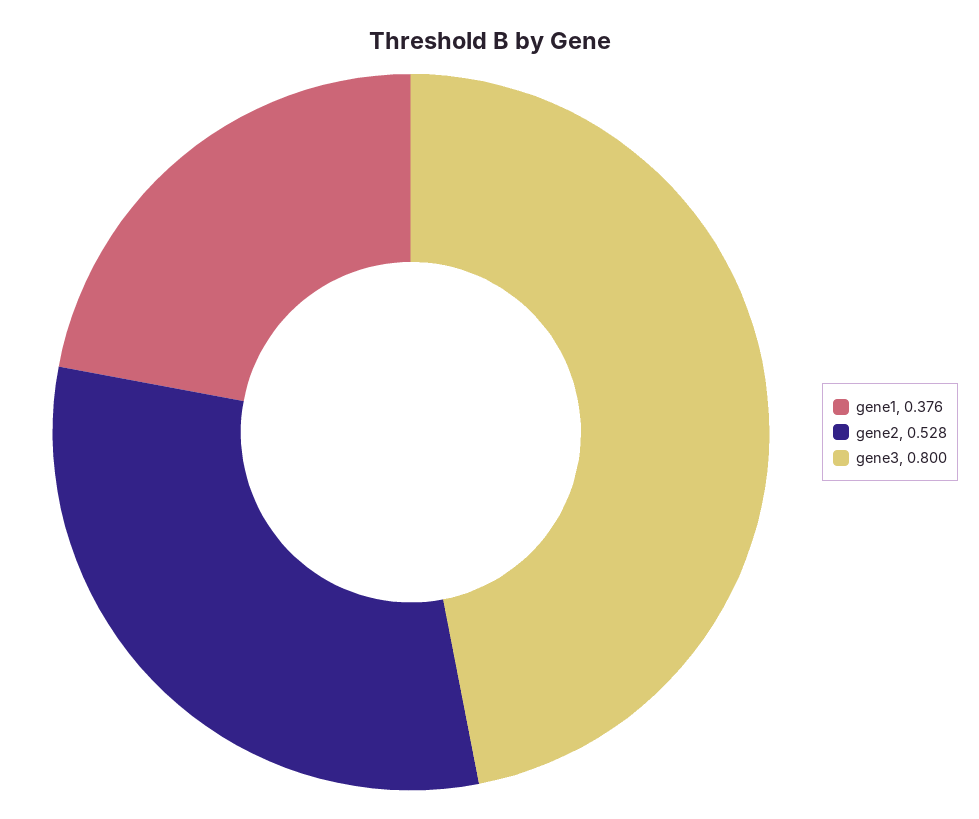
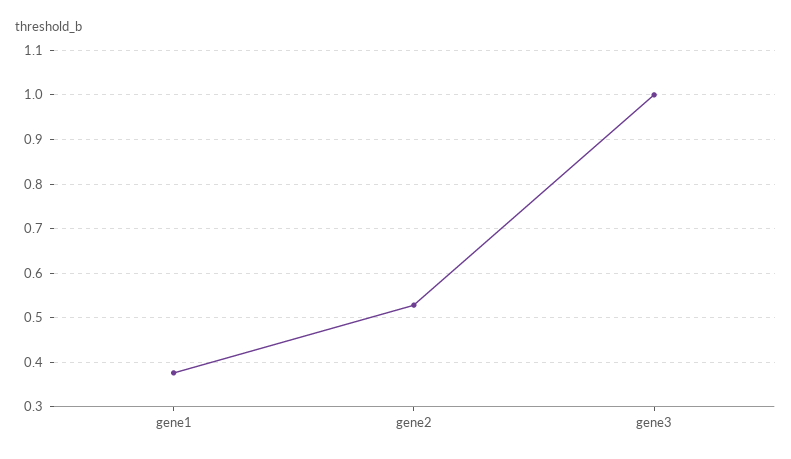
gene3: 0.8 -> 1

